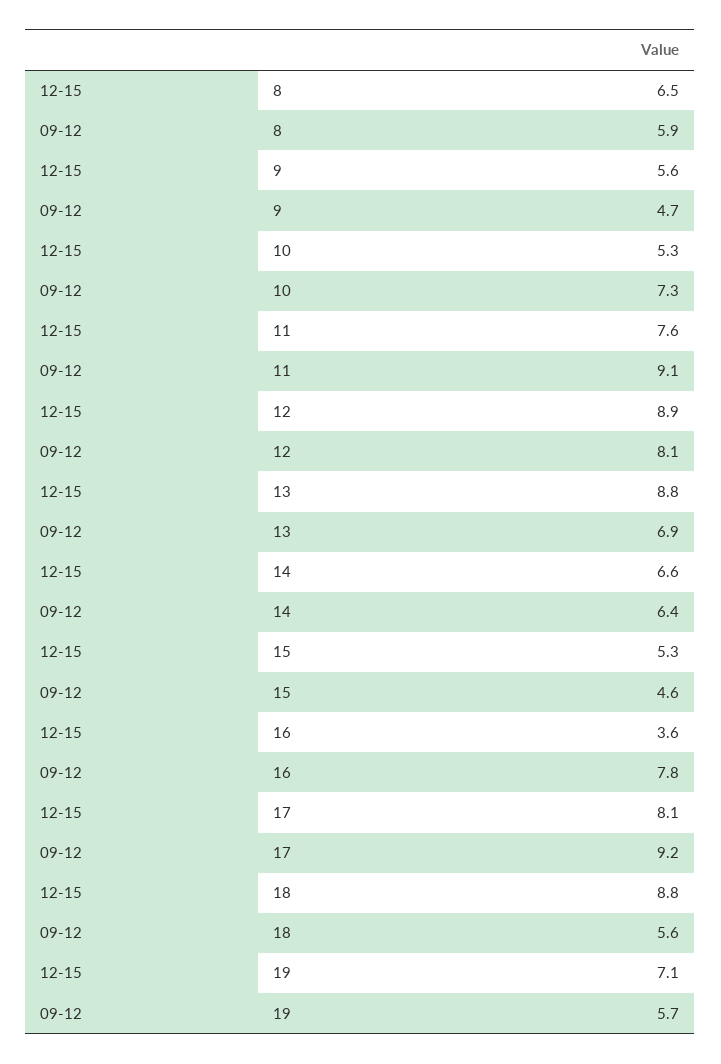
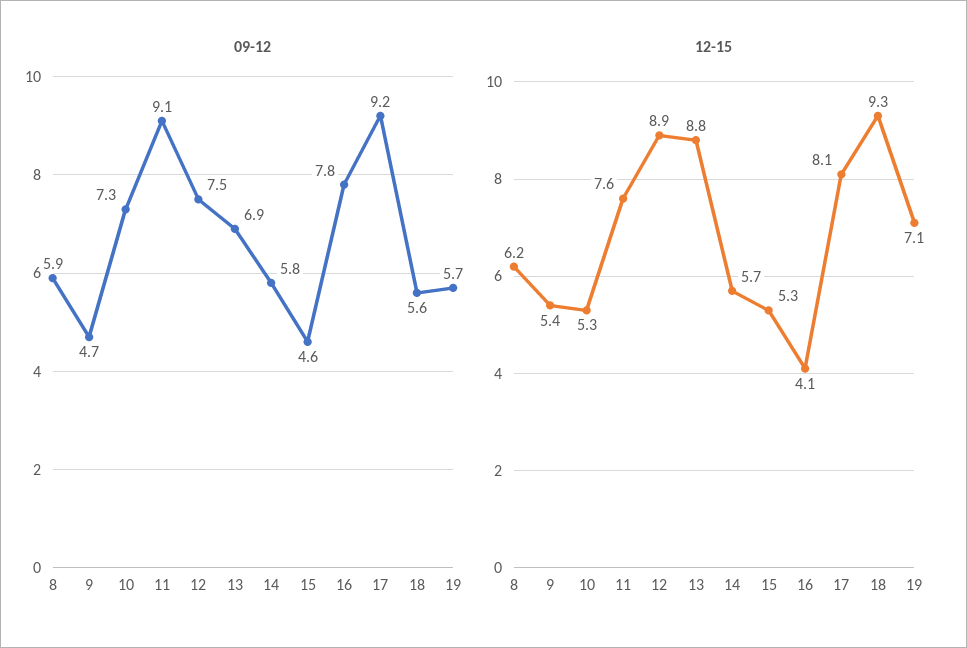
12-15, 8: 6.5 -> 6.2
12-15, 9: 5.6 -> 5.4
09-12, 12: 8.1 -> 7.5
12-15, 14: 6.6 -> 5.7
09-12, 14: 6.4 -> 5.8
12-15, 16: 3.6 -> 4.1
12-15, 18: 8.8 -> 9.3

